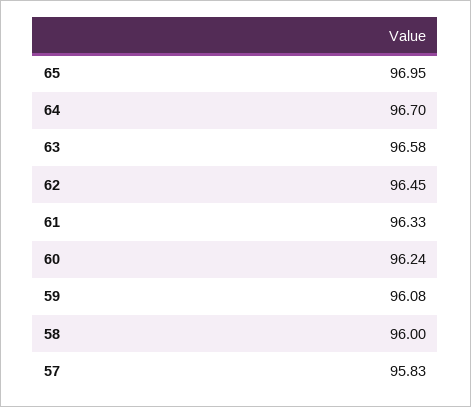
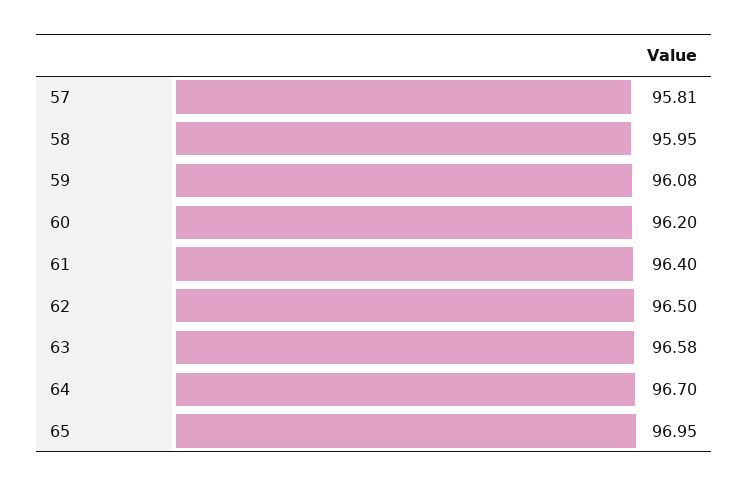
62: 96.45 -> 96.5
61: 96.33 -> 96.4
60: 96.24 -> 96.2
58: 96 -> 95.95
57: 95.83 -> 95.81

